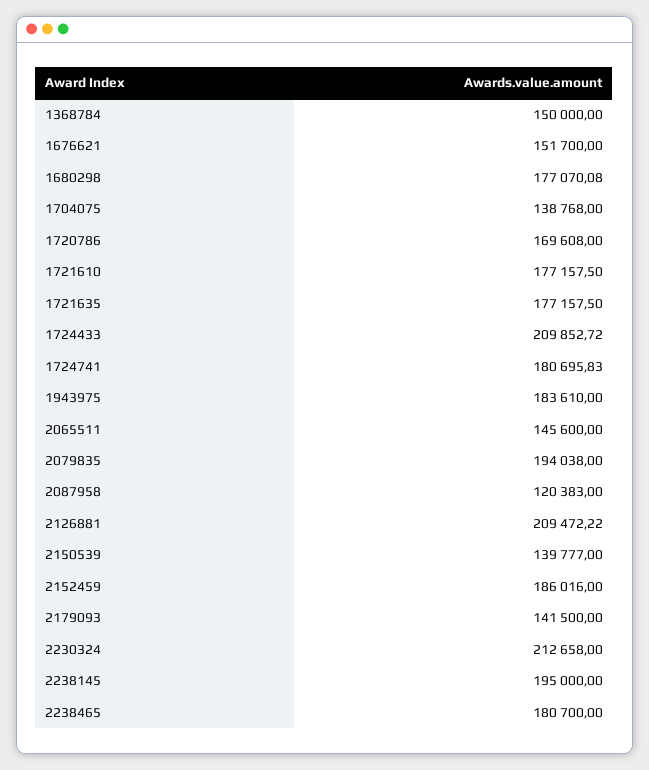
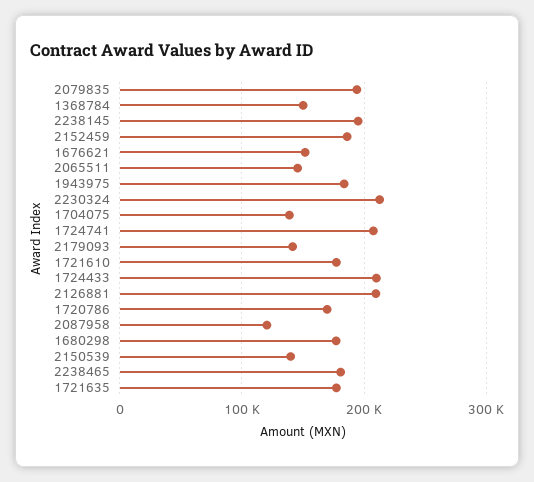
1724741: 180695.83 -> 210000

